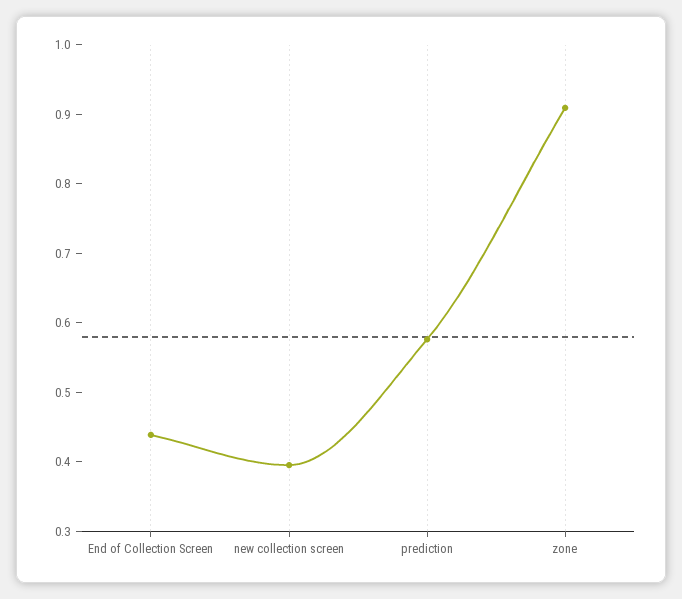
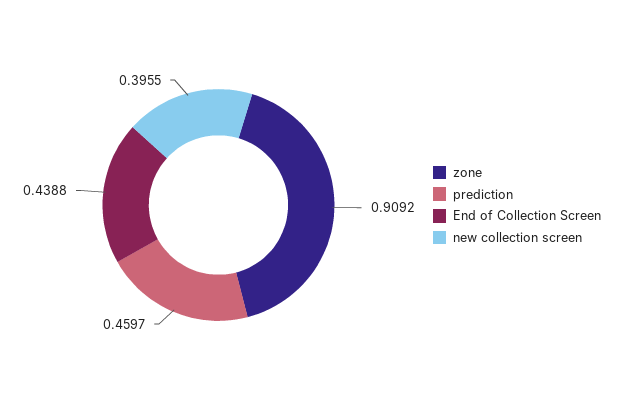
prediction: 0.58 -> 0.4597

